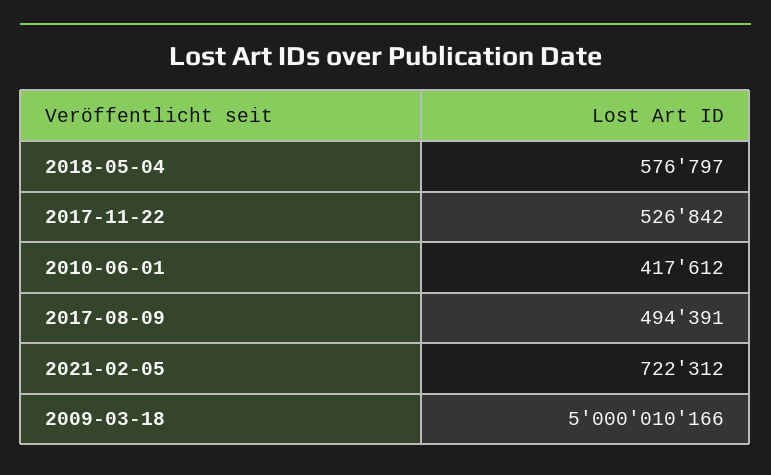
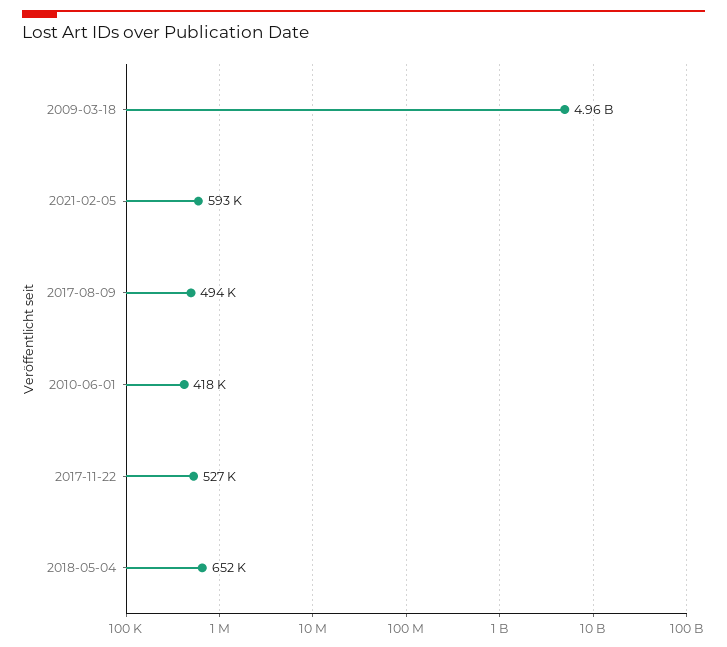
2018-05-04: 576797 -> 652000
2021-02-05: 722312 -> 593000
2009-03-18: 5000010166 -> 4960000000

